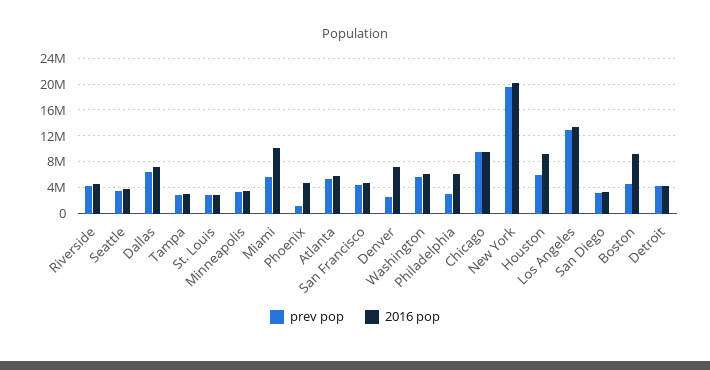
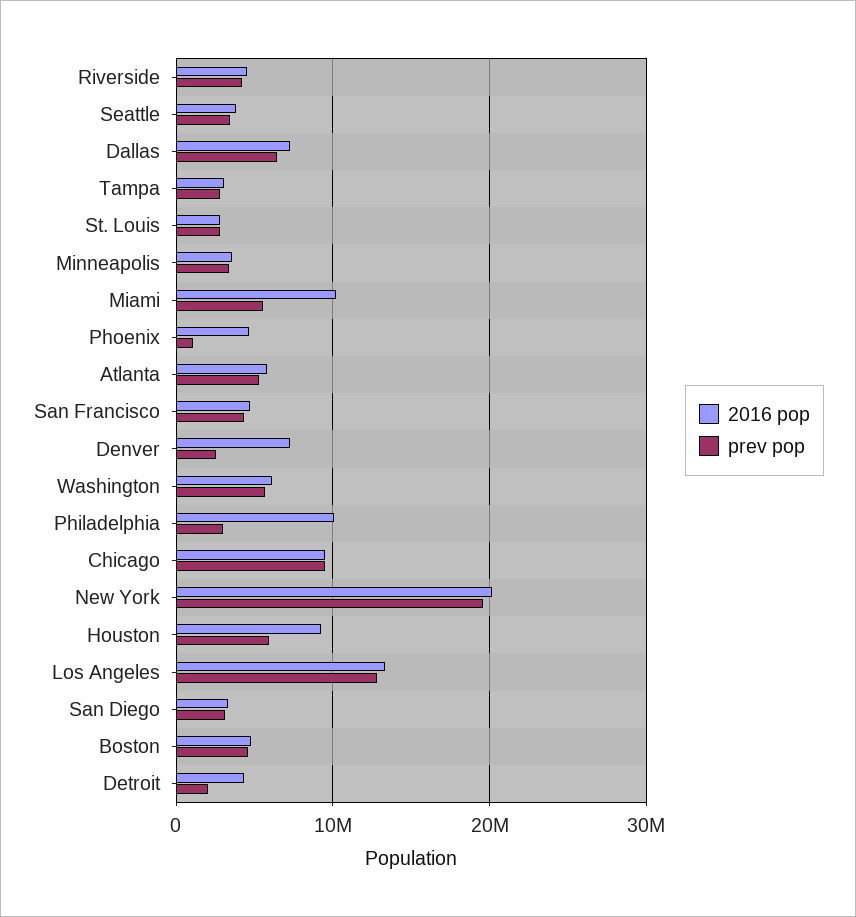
2016 pop, Philadelphia: 6000000 -> 10000000
2016 pop, Boston: 9000000 -> 5000000
prev pop, Detroit: 4000000 -> 2000000

